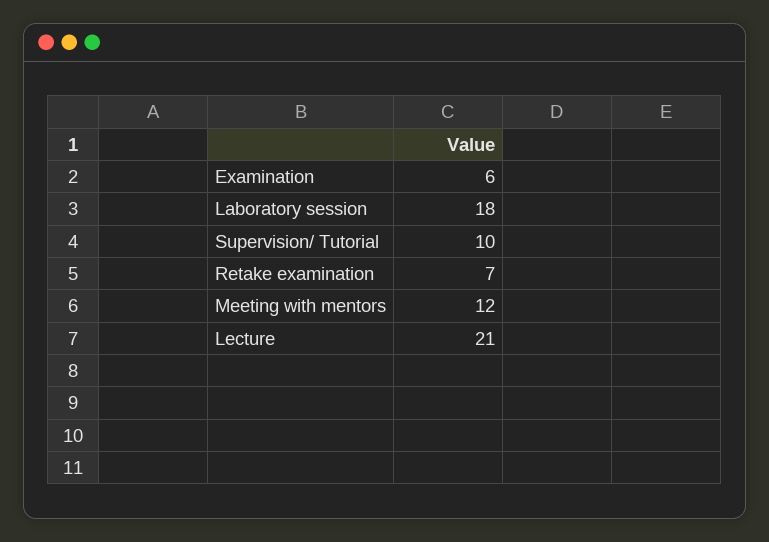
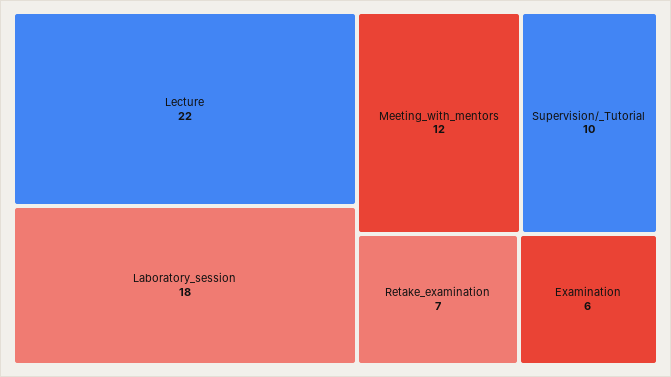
Lecture: 21 -> 22

